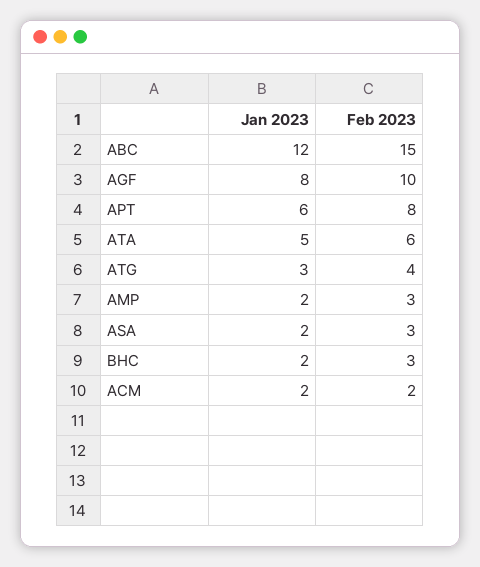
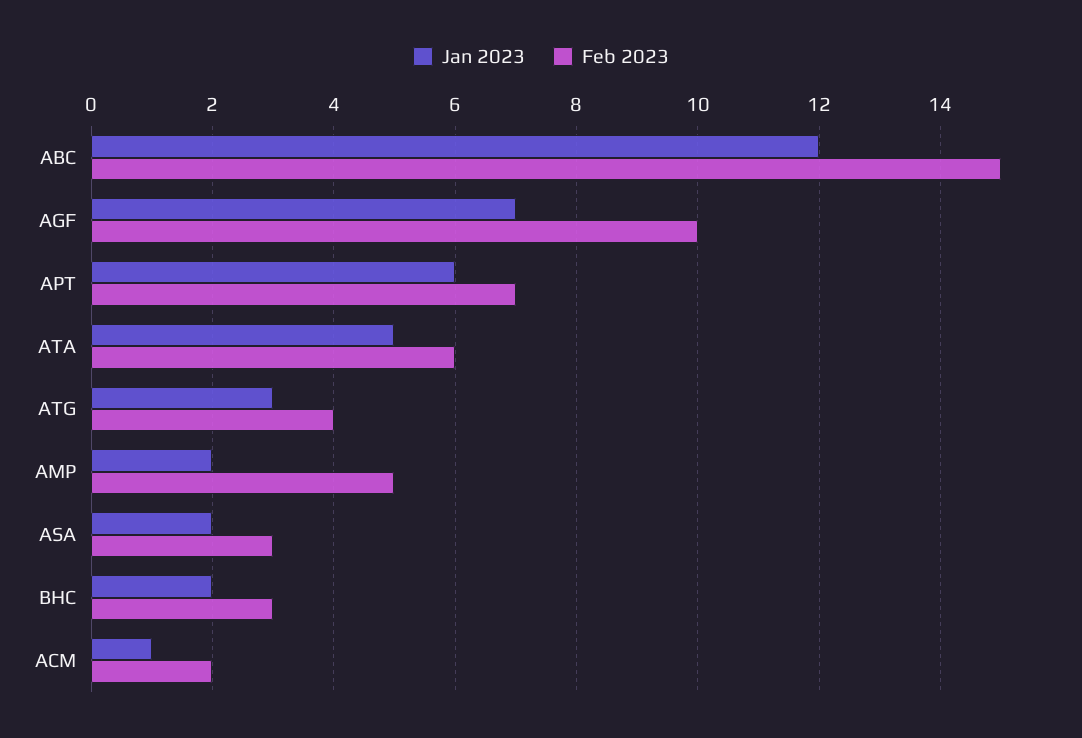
Jan 2023, AGF: 8 -> 7
Feb 2023, APT: 8 -> 7
Feb 2023, AMP: 3 -> 5
Jan 2023, ACM: 2 -> 1

